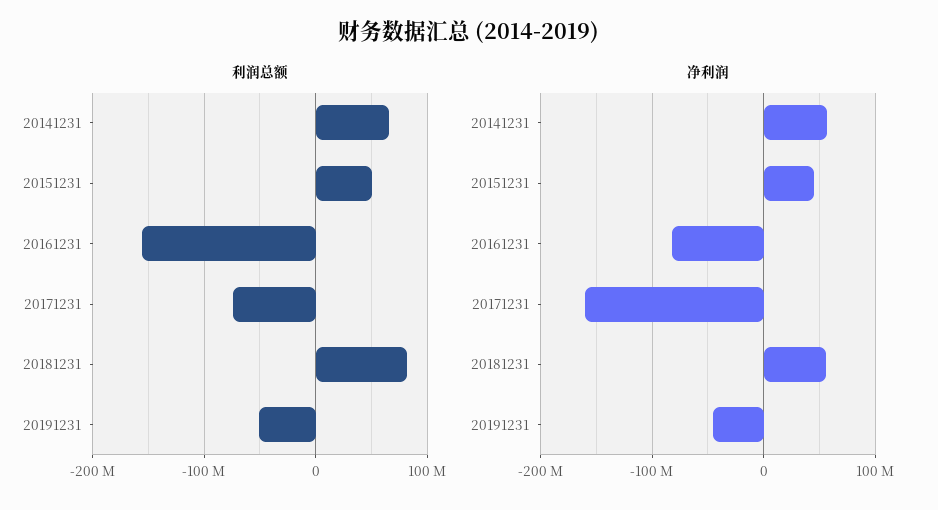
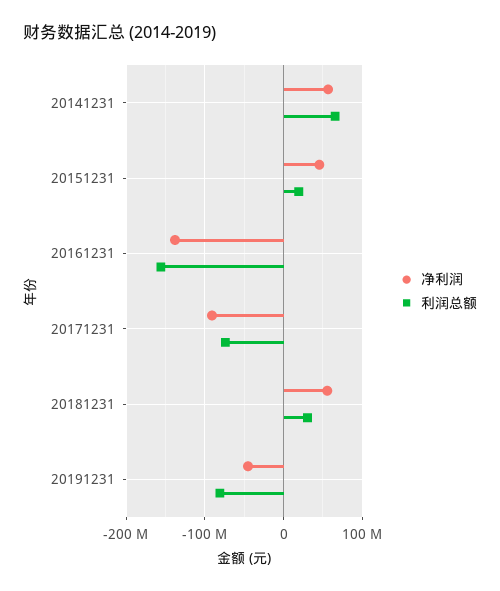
利润总额, 20151231: 50000000 -> 20000000
利润总额, 20181231: 80000000 -> 30000000
利润总额, 20191231: -50000000 -> -80000000
净利润, 20161231: -80000000 -> -140000000
净利润, 20171231: -160000000 -> -90000000

